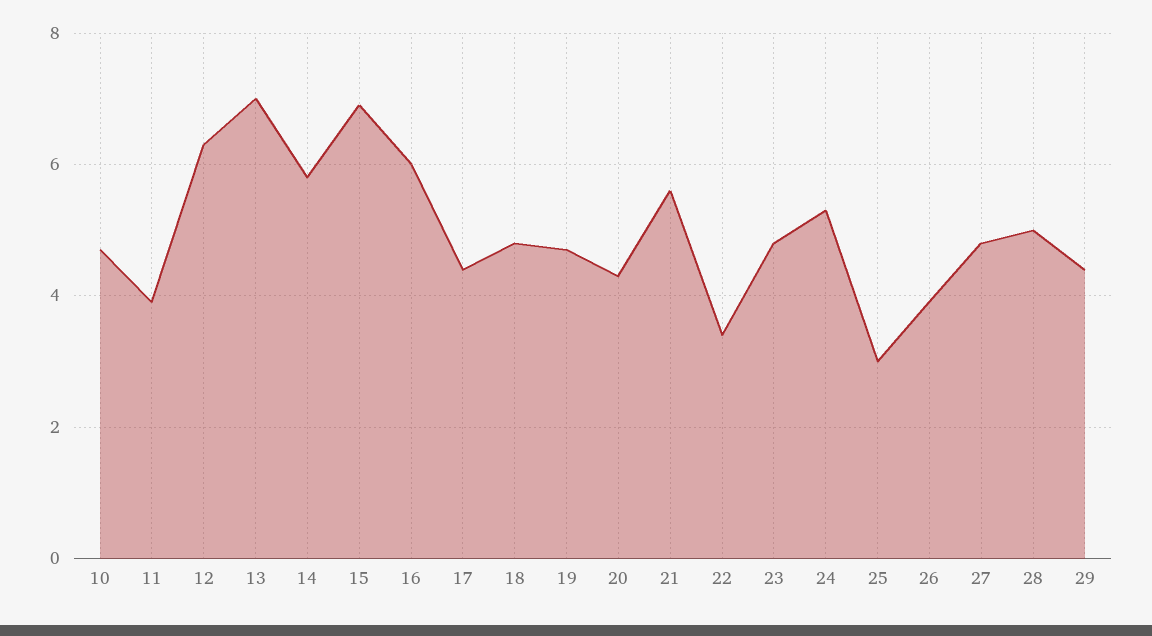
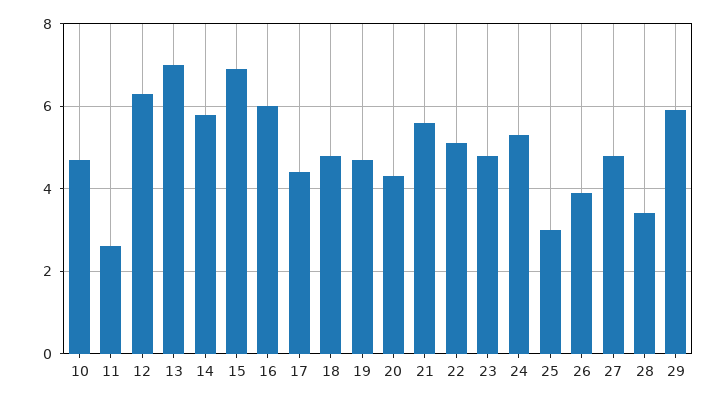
11: 4 -> 2.5
22: 3.5 -> 5
28: 5 -> 3.5
29: 4.5 -> 6

